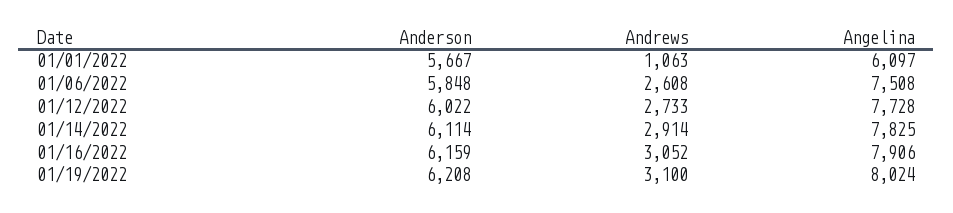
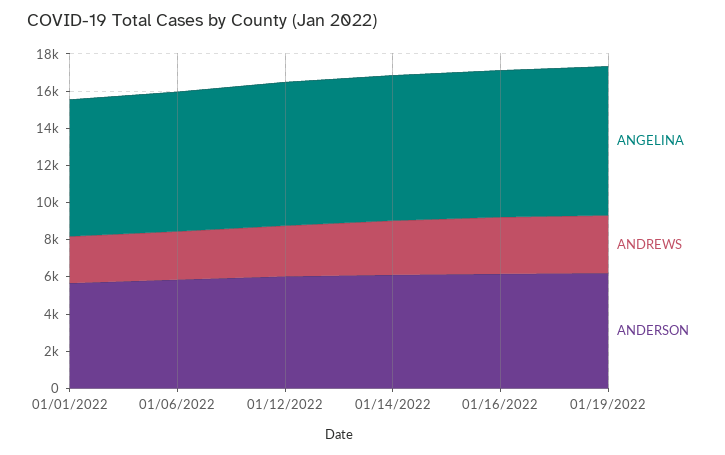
Andrews, 01/01/2022: 1063 -> 2500
Angelina, 01/01/2022: 6097 -> 7500

